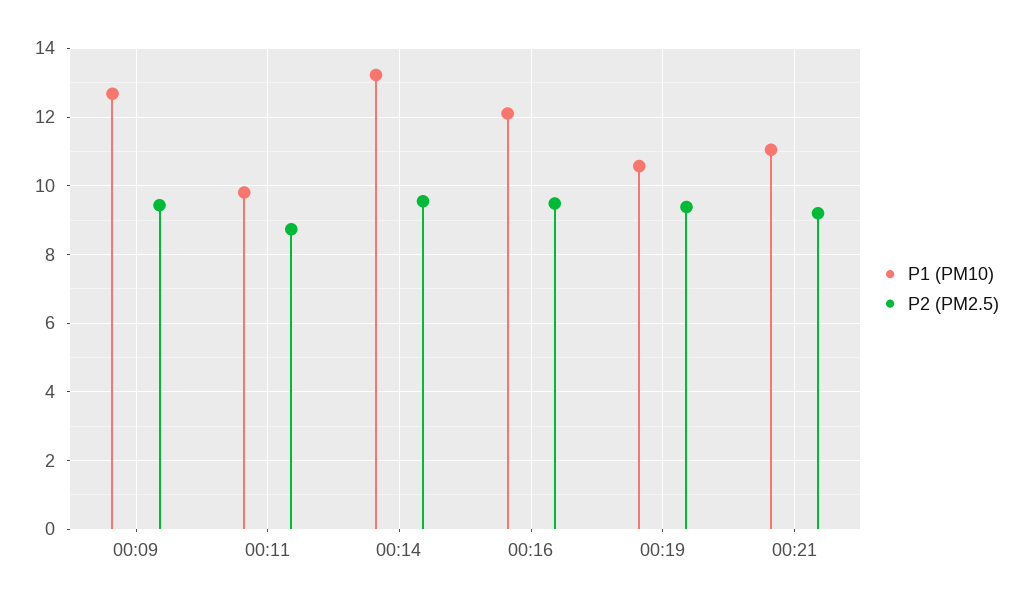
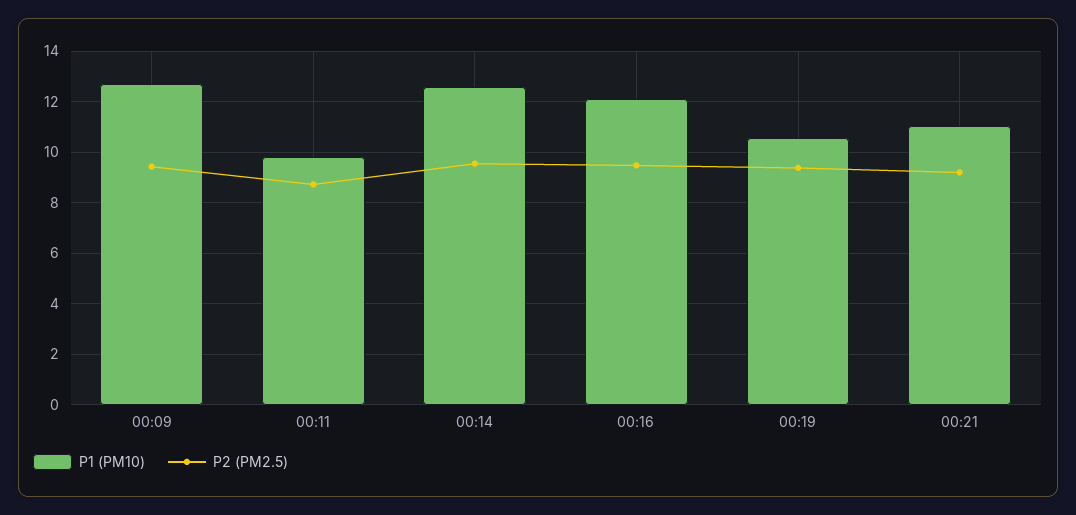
P1 (PM10), 00:14: 13.2 -> 12.5

